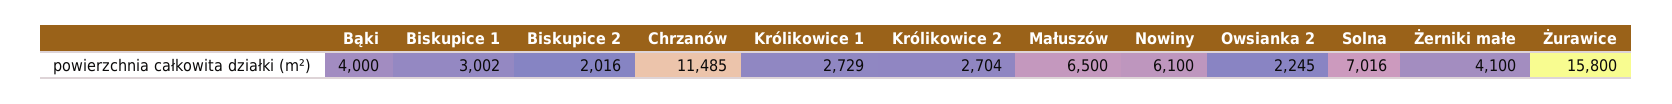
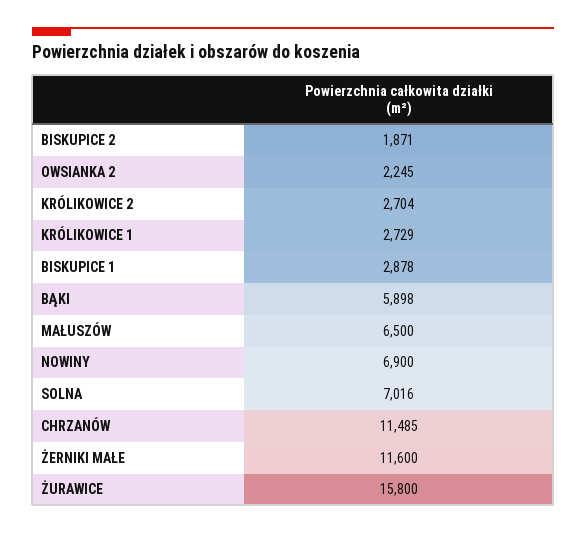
Bąki: 4000 -> 5898
Biskupice 1: 3002 -> 2878
Biskupice 2: 2016 -> 1871
Nowiny: 6100 -> 6900
Żerniki małe: 4100 -> 11600

